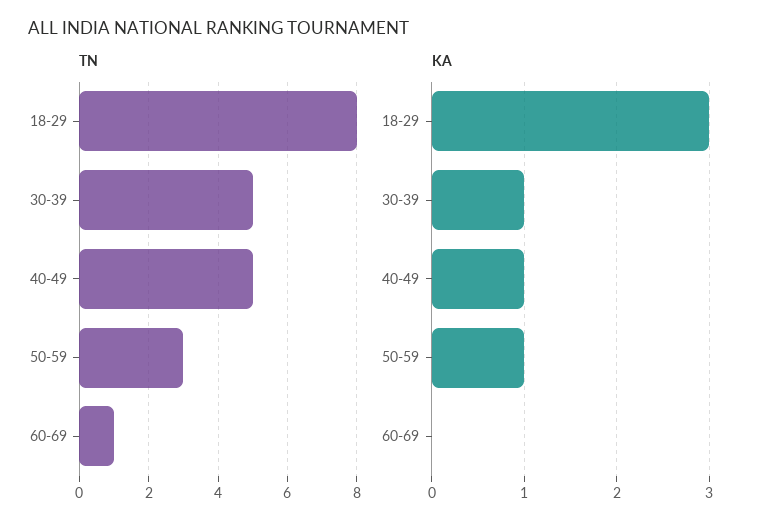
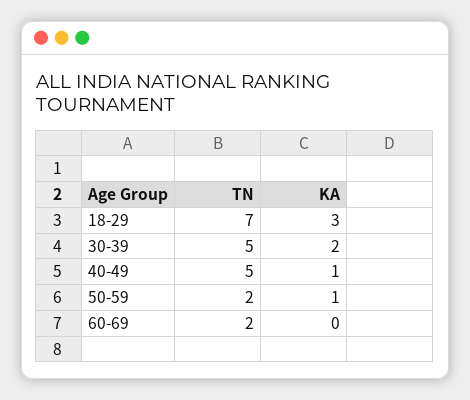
TN, 18-29: 8 -> 7
TN, 50-59: 3 -> 2
TN, 60-69: 1 -> 2
KA, 30-39: 1 -> 2

